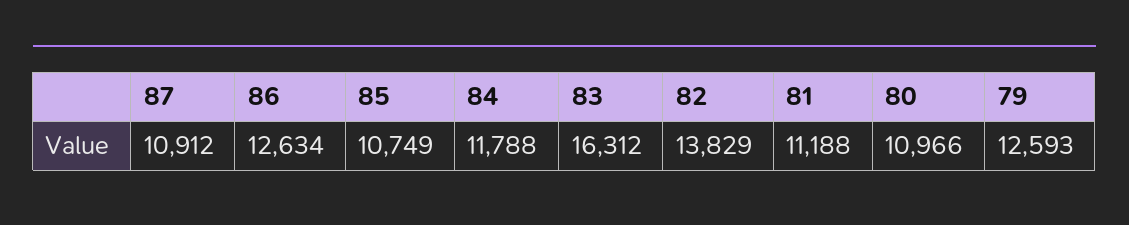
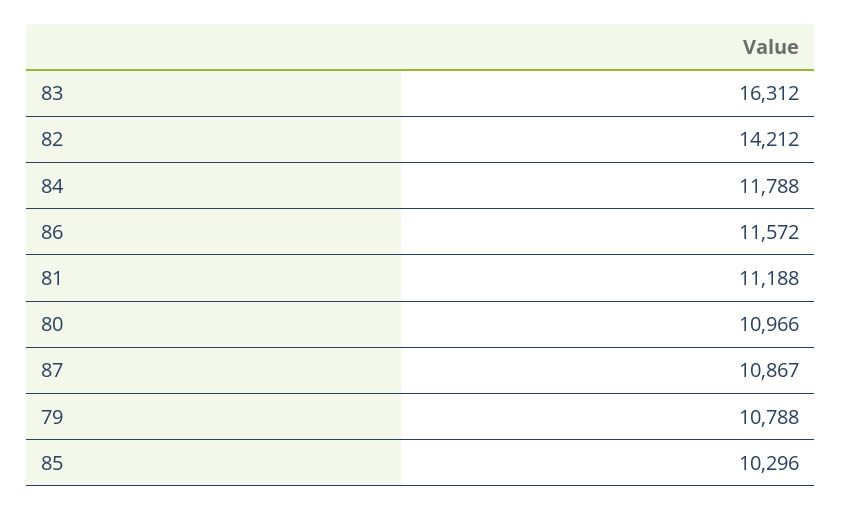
87: 10912 -> 10867
86: 12634 -> 11572
85: 10749 -> 10296
82: 13829 -> 14212
79: 12593 -> 10788

